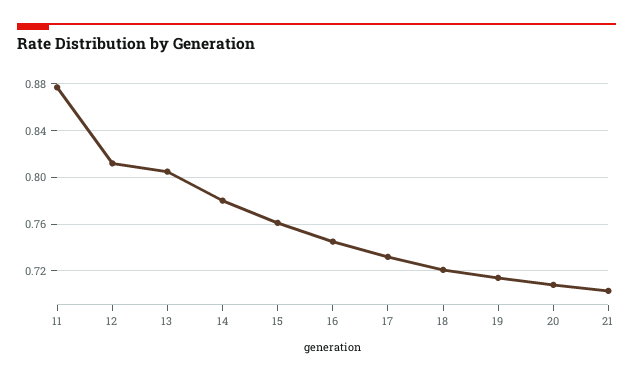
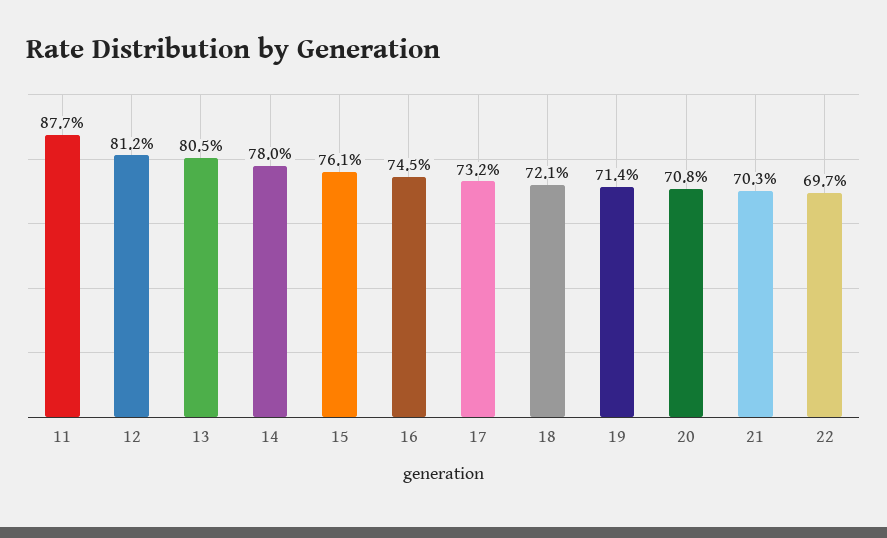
22: none -> 0.697

